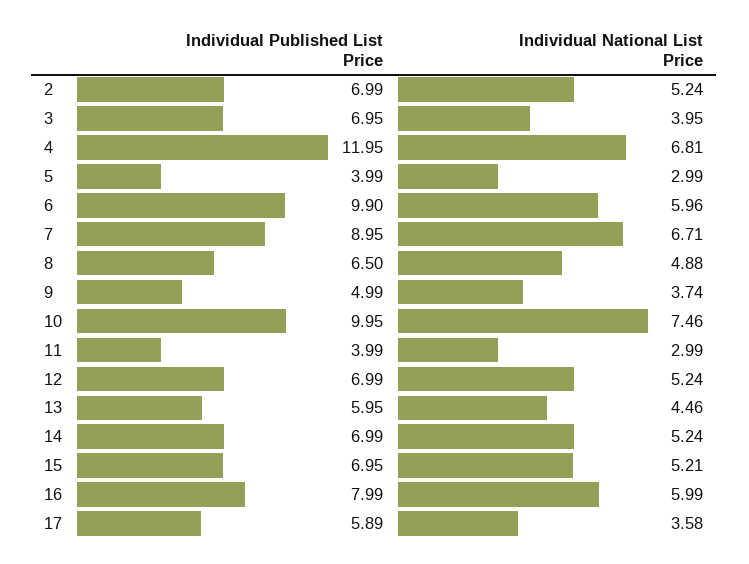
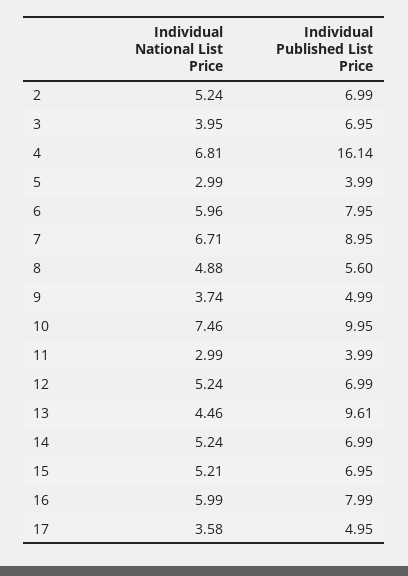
Individual Published List Price, 4: 11.95 -> 16.14
Individual Published List Price, 6: 9.9 -> 7.95
Individual Published List Price, 8: 6.5 -> 5.6
Individual Published List Price, 13: 5.95 -> 9.61
Individual Published List Price, 17: 5.89 -> 4.95

